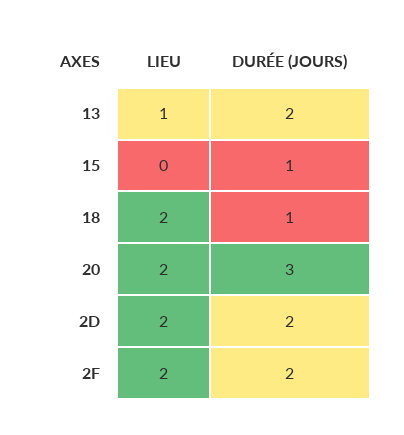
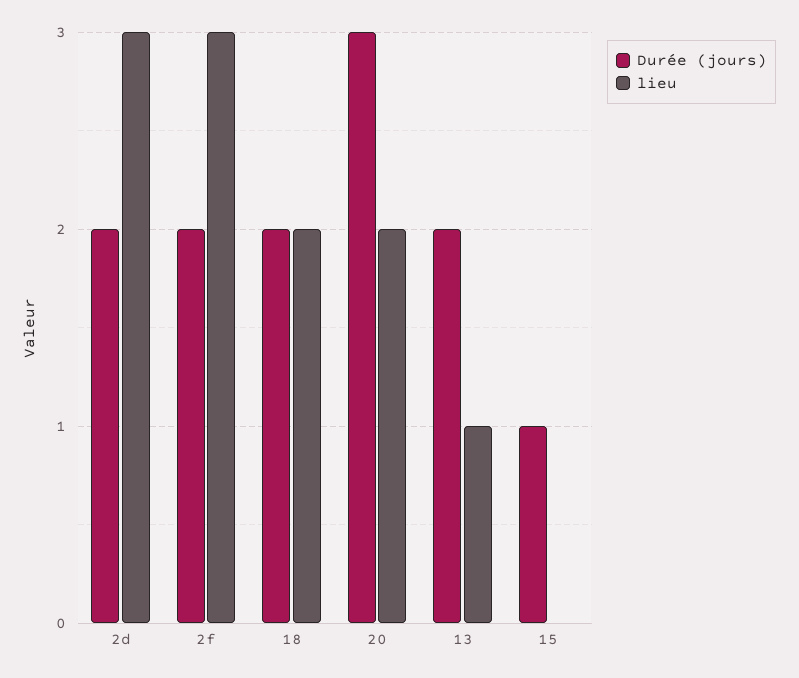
DURÉE (JOURS), 18: 1 -> 2
LIEU, 2D: 2 -> 3
LIEU, 2F: 2 -> 3

